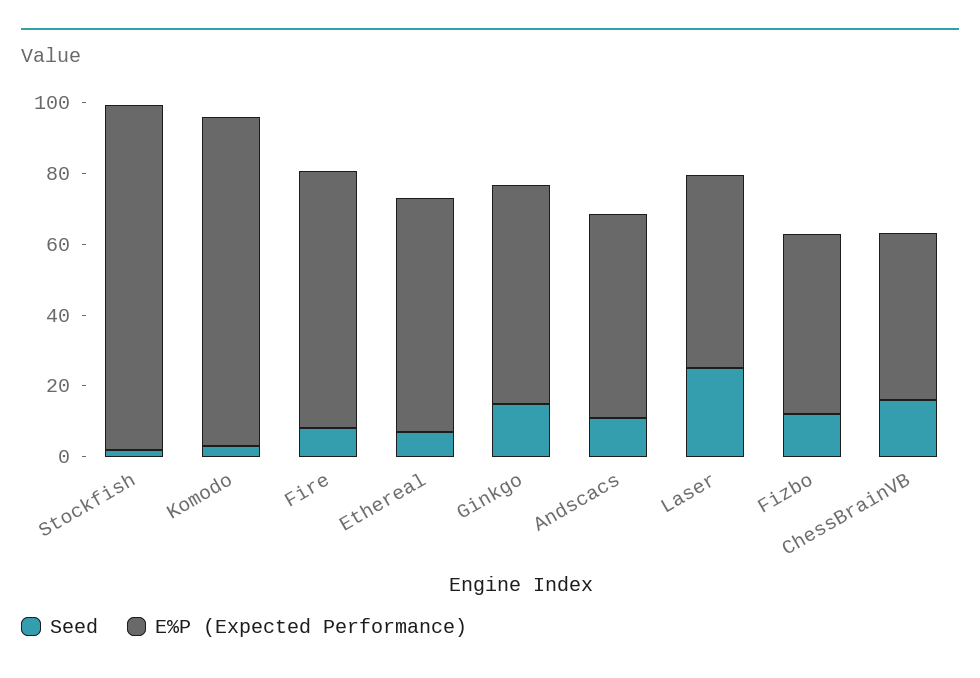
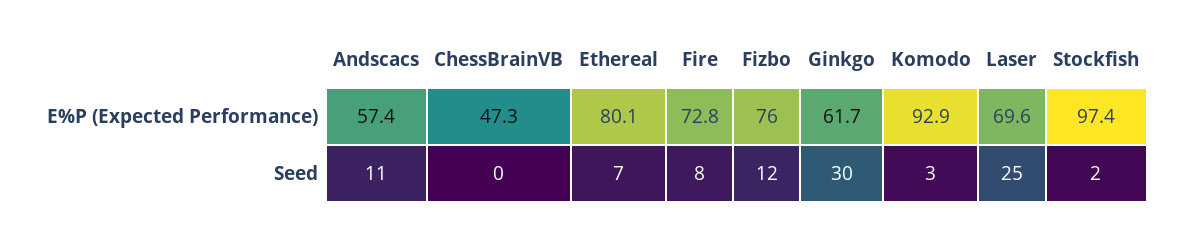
E%P (Expected Performance), Ethereal: 65 -> 80.1
Seed, Ginkgo: 15 -> 30
E%P (Expected Performance), Laser: 55 -> 69.6
E%P (Expected Performance), Fizbo: 50 -> 76
Seed, ChessBrainVB: 15 -> 0

